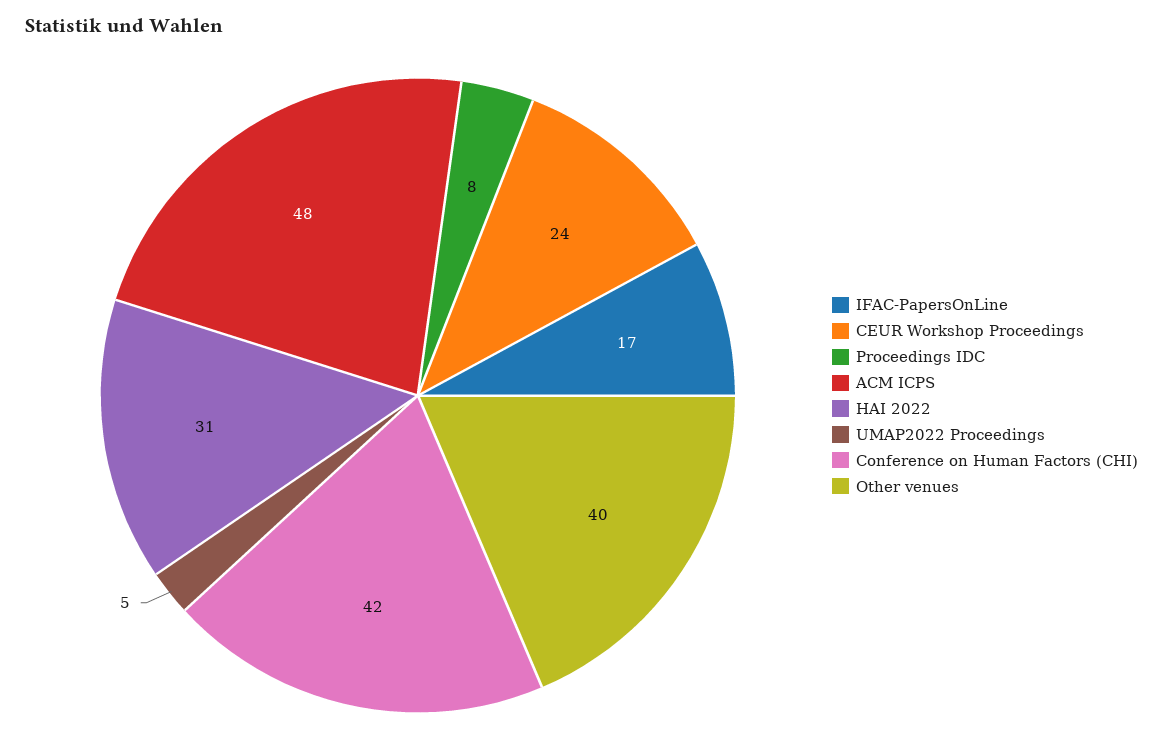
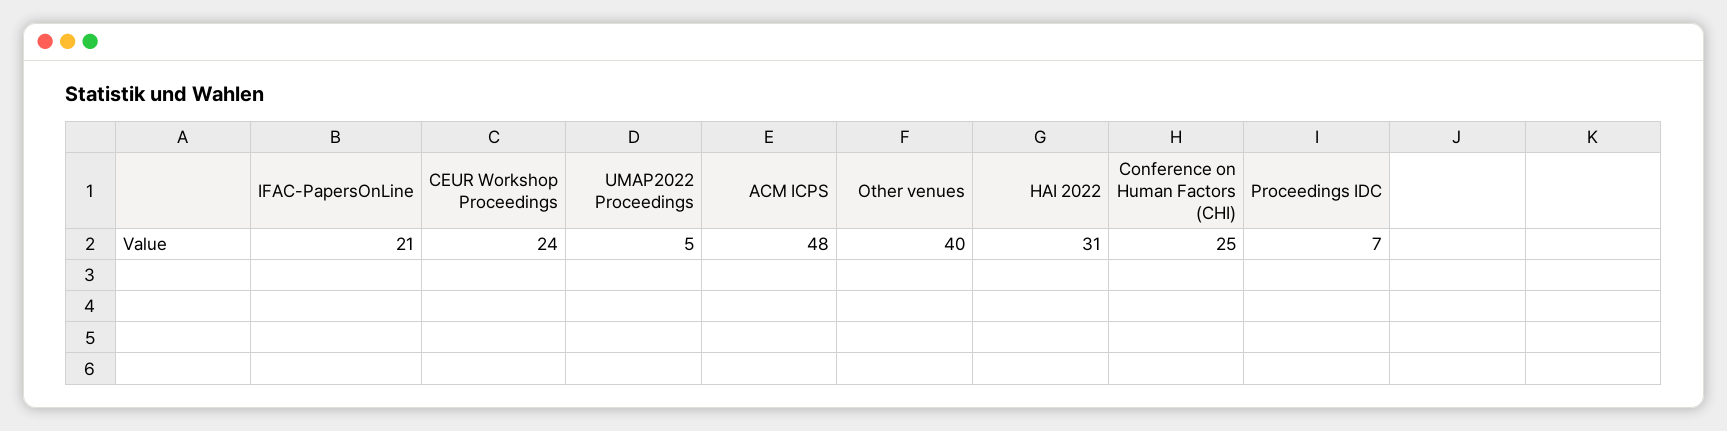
IFAC-PapersOnLine: 17 -> 21
Proceedings IDC: 8 -> 7
Conference on Human Factors (CHI): 42 -> 25

